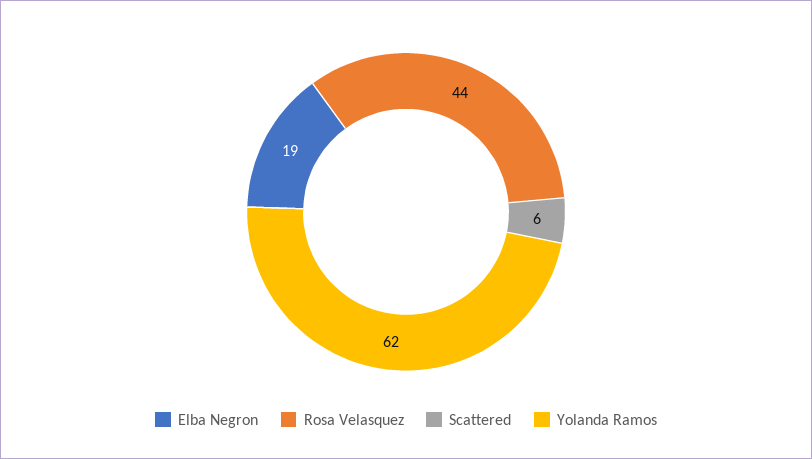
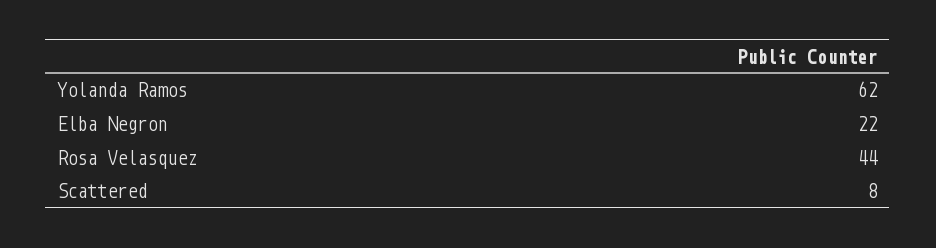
Elba Negron: 19 -> 22
Scattered: 6 -> 8

